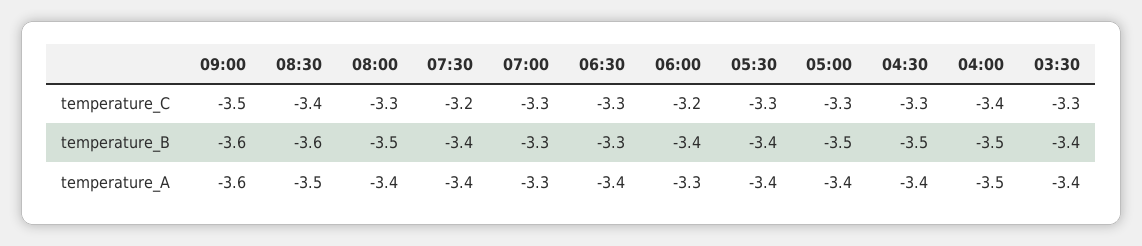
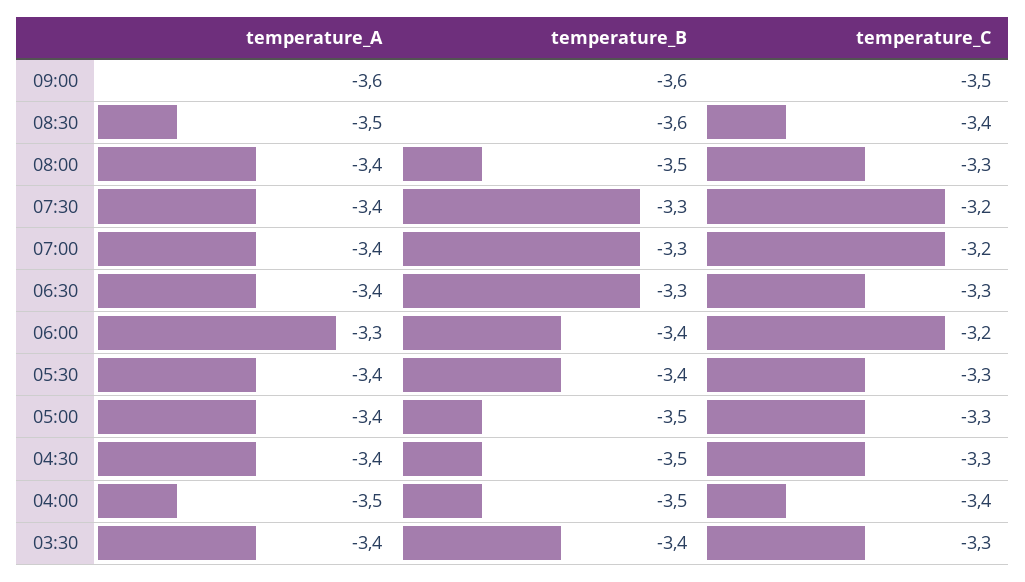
07:00, temperature_C: -3.3 -> -3.2
07:30, temperature_B: -3.4 -> -3.3
07:00, temperature_A: -3.3 -> -3.4

